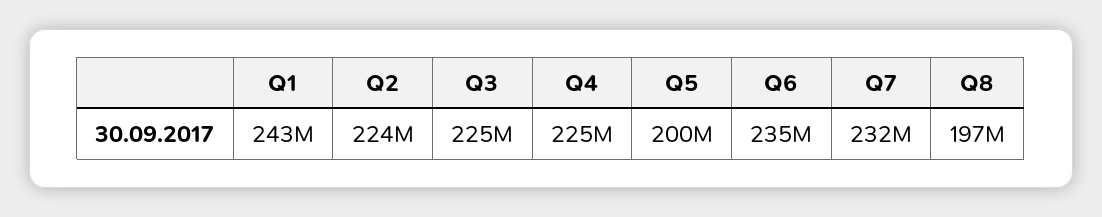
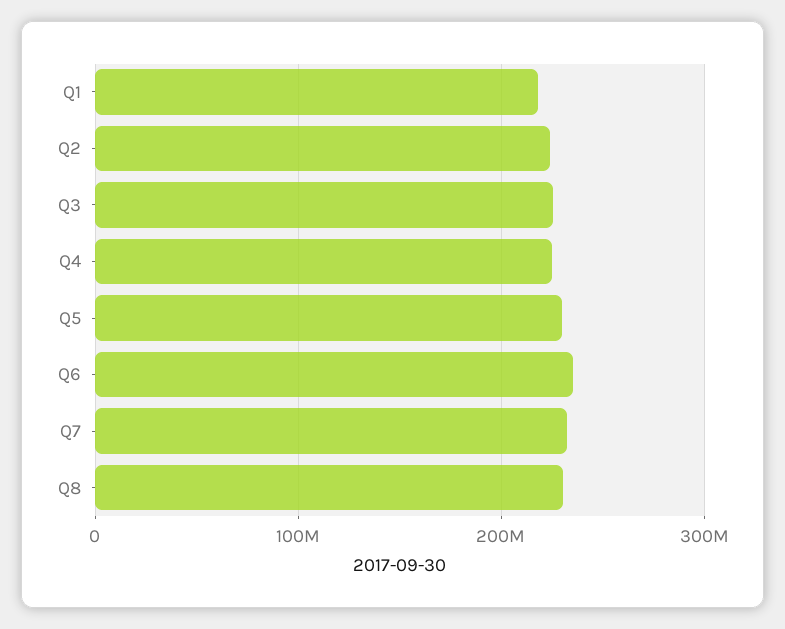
Q1: 243000000 -> 220000000
Q5: 200000000 -> 230000000
Q8: 197000000 -> 230000000

